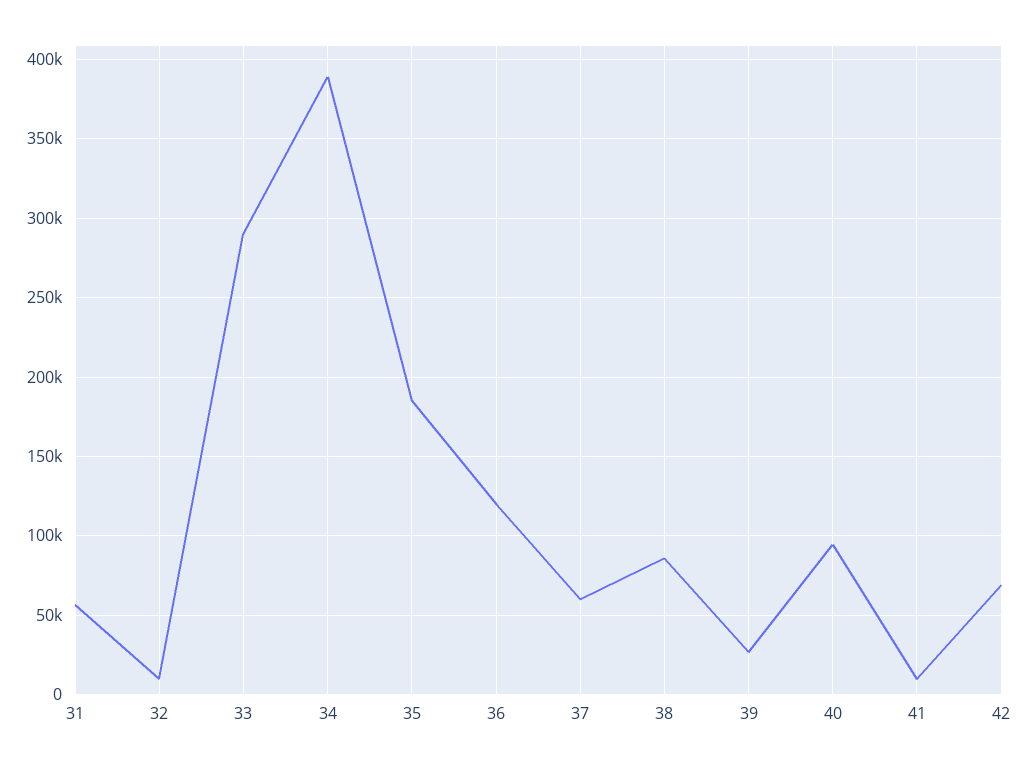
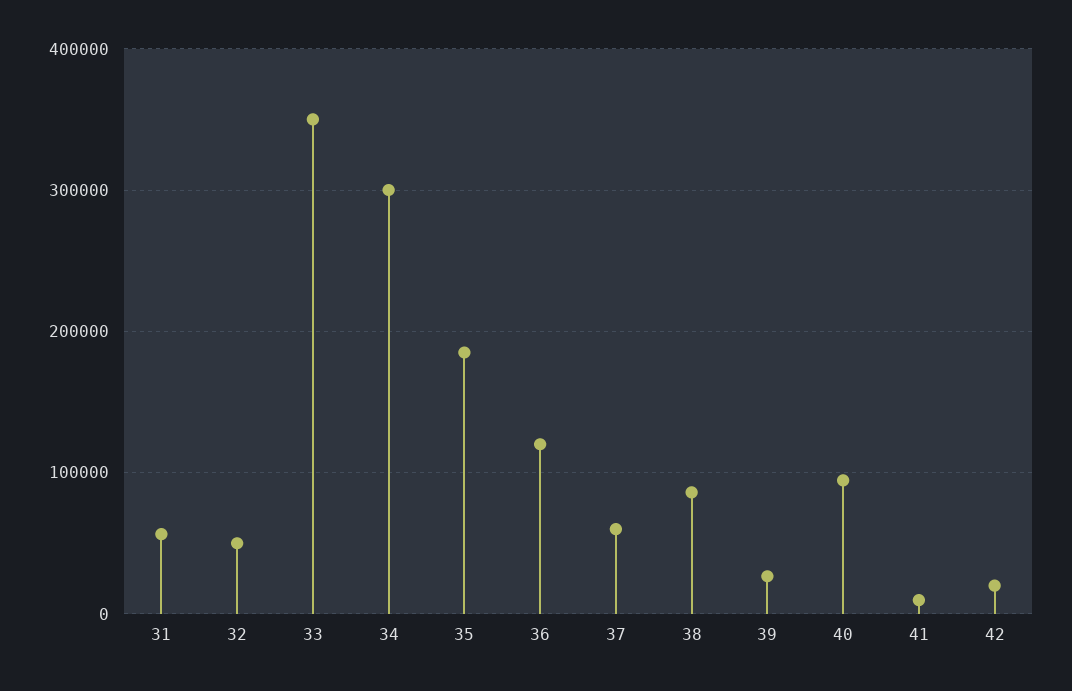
32: 10000 -> 50000
33: 290000 -> 350000
34: 390000 -> 300000
42: 70000 -> 20000

